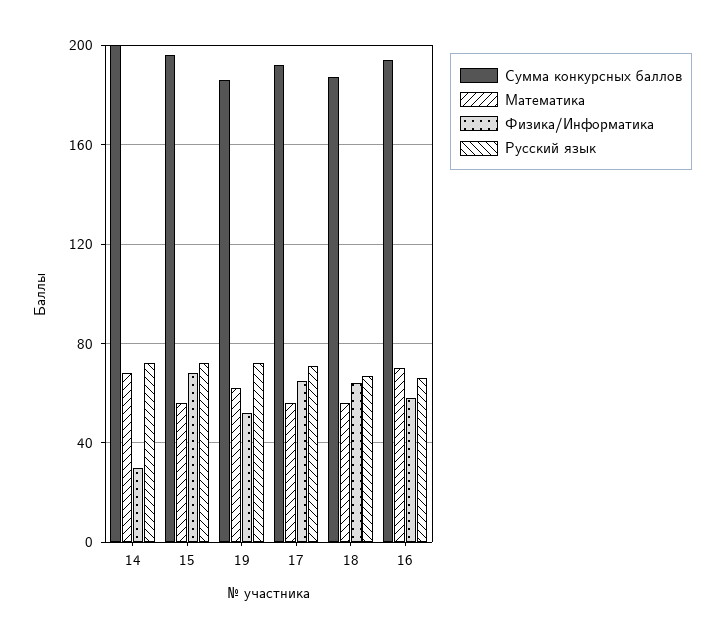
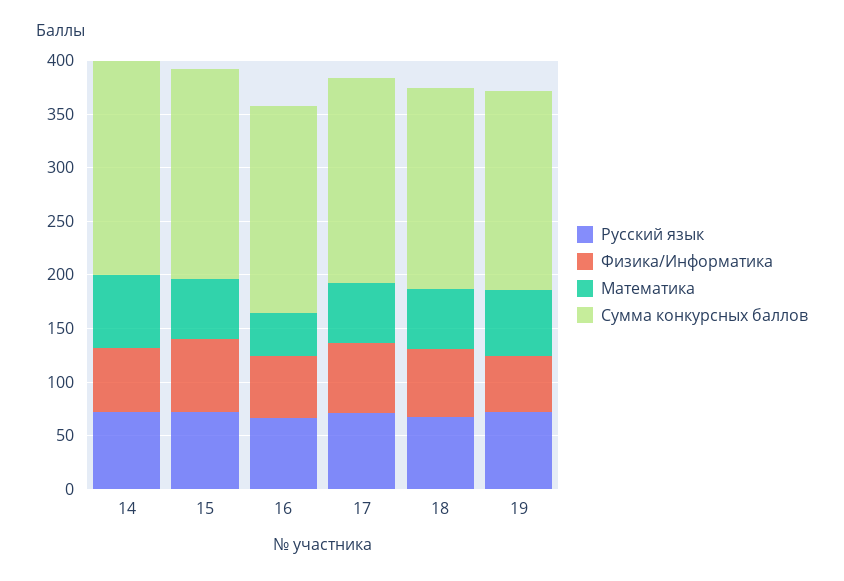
Физика/Информатика, 14: 30 -> 60
Математика, 16: 70 -> 40

